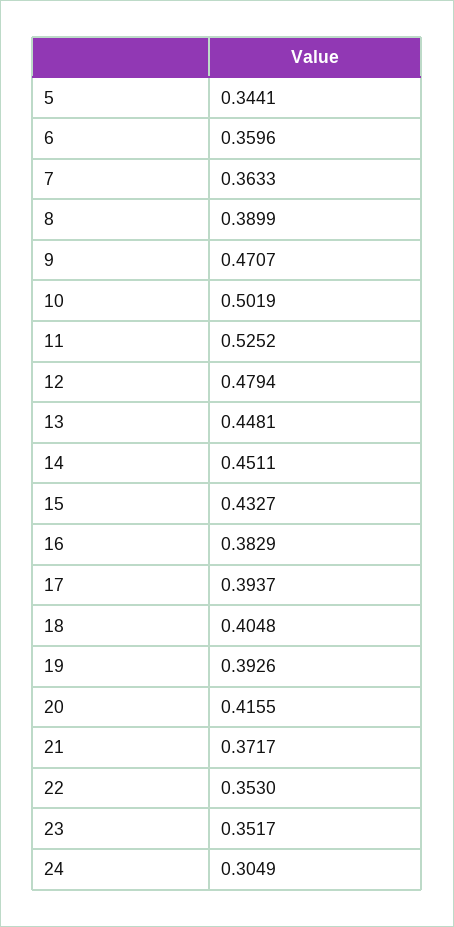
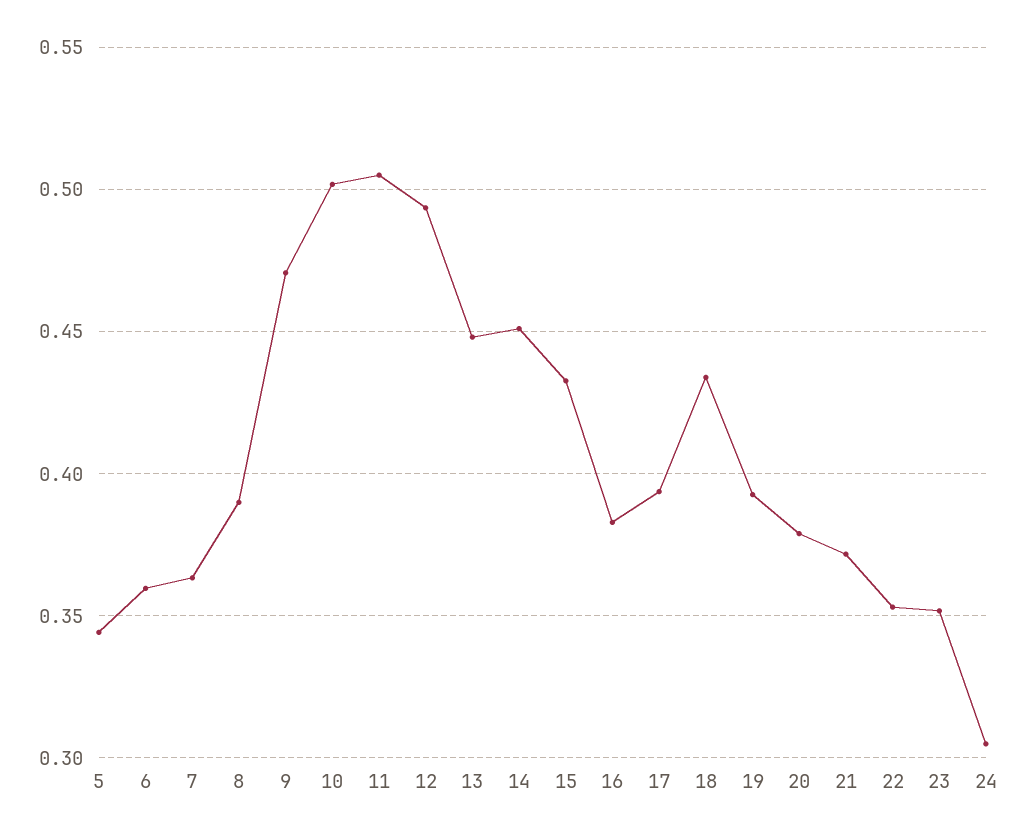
11: 0.5252 -> 0.505
12: 0.4794 -> 0.495
18: 0.4048 -> 0.435
20: 0.4155 -> 0.38

